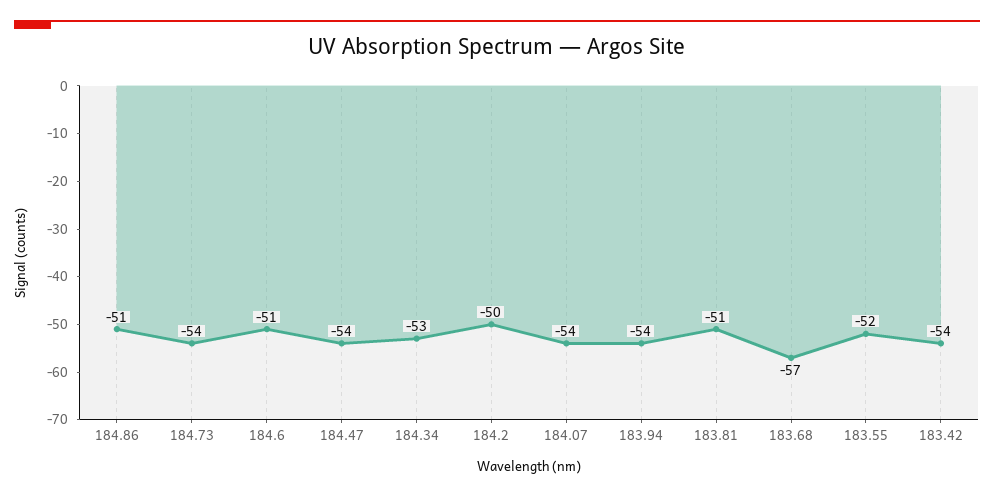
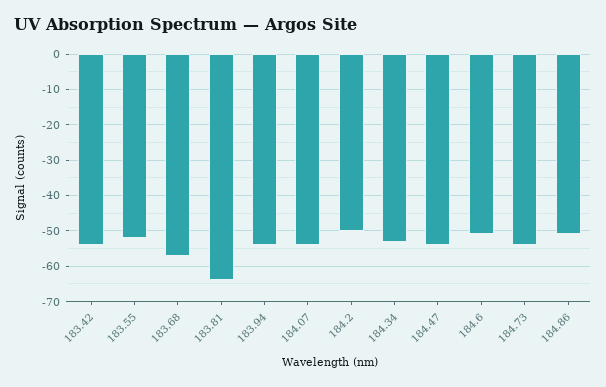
183.81: -51 -> -65

